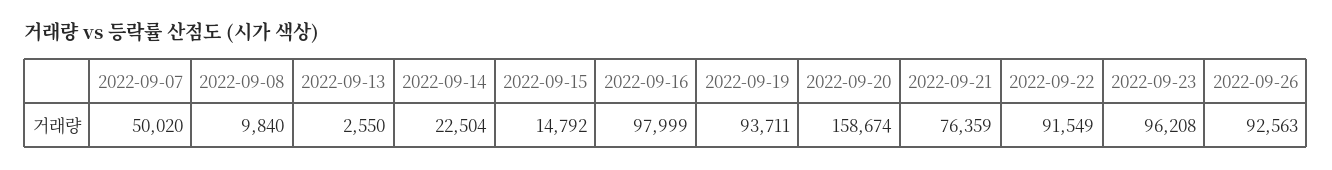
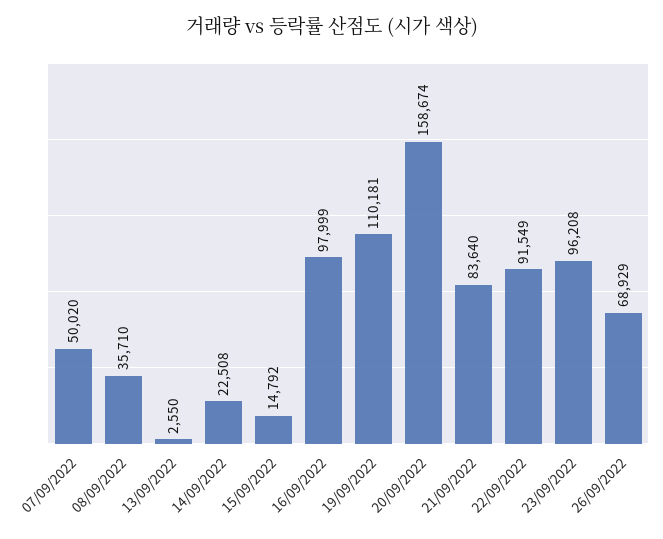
2022-09-08: 9840 -> 35710
2022-09-14: 22504 -> 22508
2022-09-19: 93711 -> 110181
2022-09-21: 76359 -> 83640
2022-09-26: 92563 -> 68929

